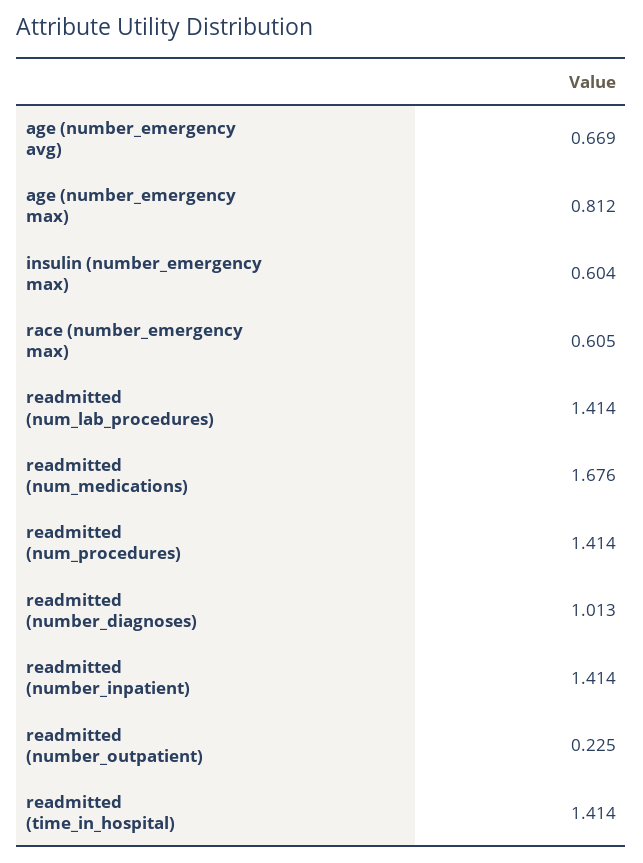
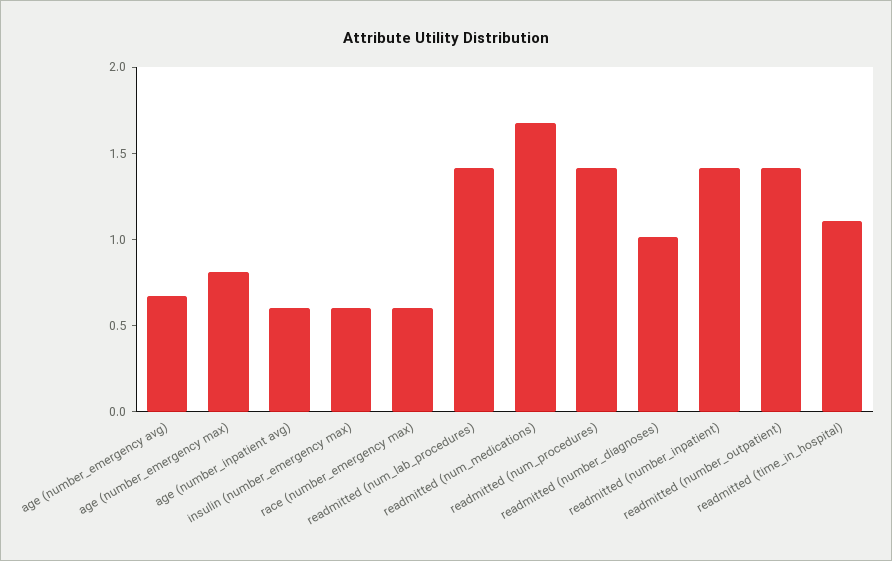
readmitted (number_outpatient): 0.225 -> 1.4
readmitted (time_in_hospital): 1.414 -> 1.1
age (number_inpatient avg): none -> 0.6

